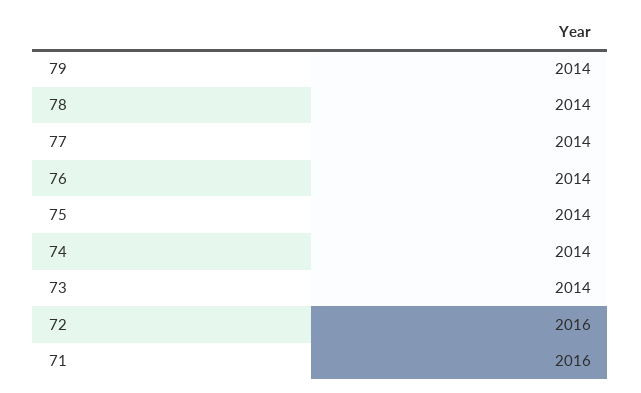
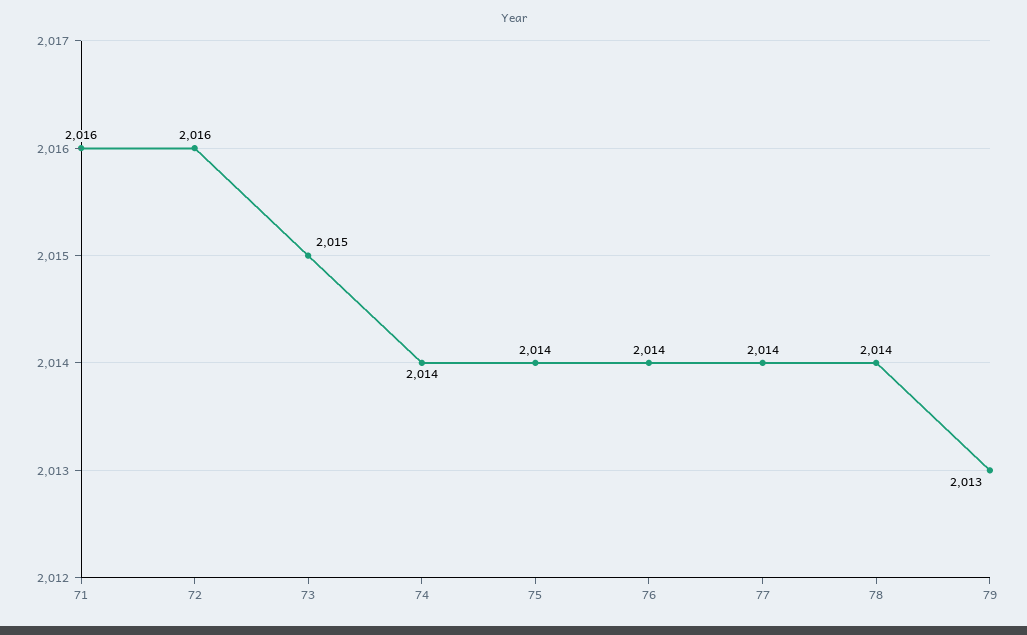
79: 2014 -> 2013
73: 2014 -> 2015

